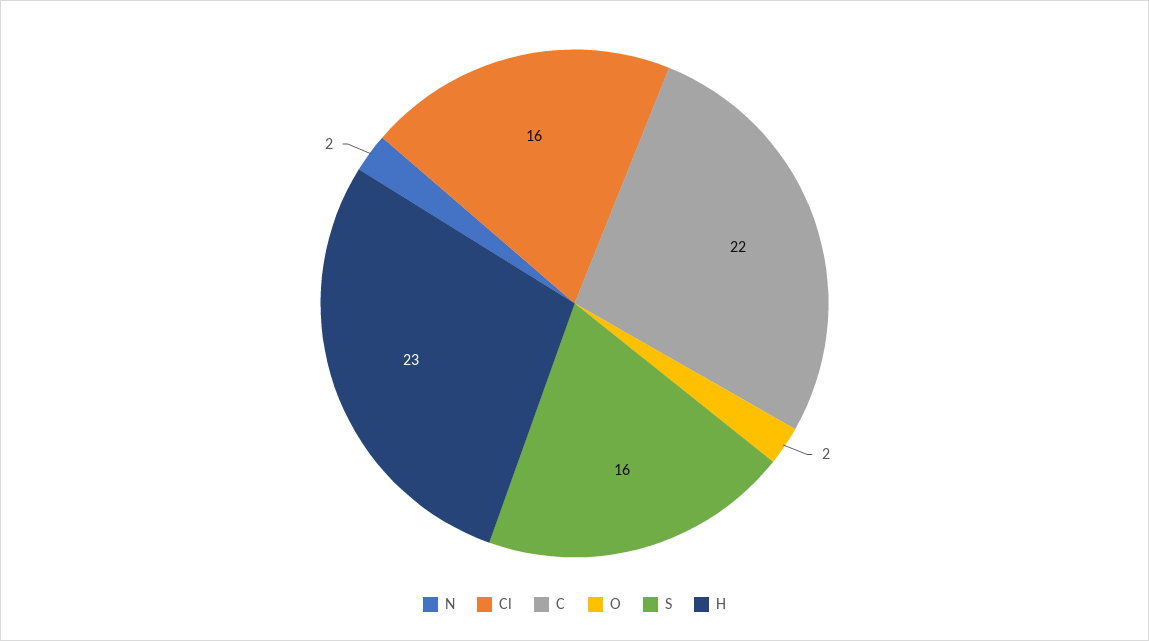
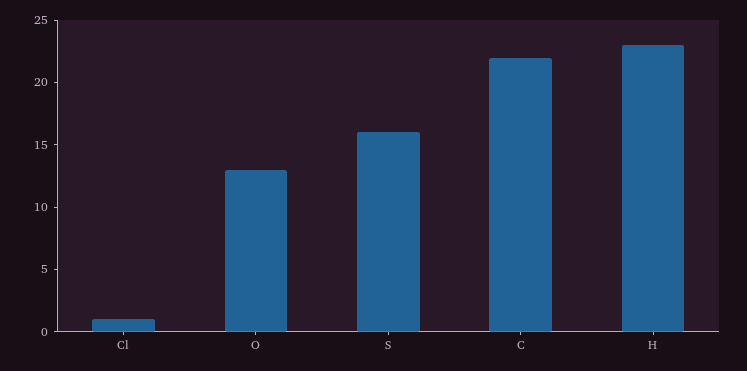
N: 2 -> none
Cl: 16 -> 1
O: 2 -> 13

